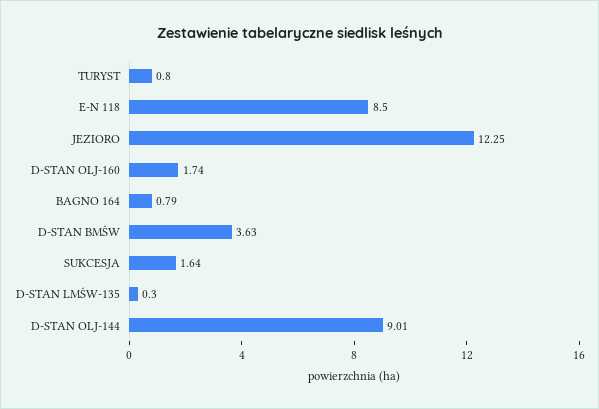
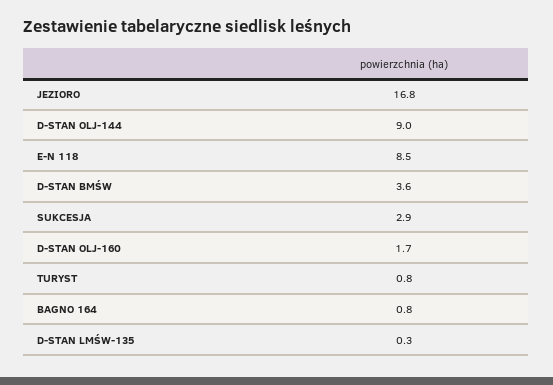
JEZIORO: 12.25 -> 16.8
SUKCESJA: 1.64 -> 2.9

